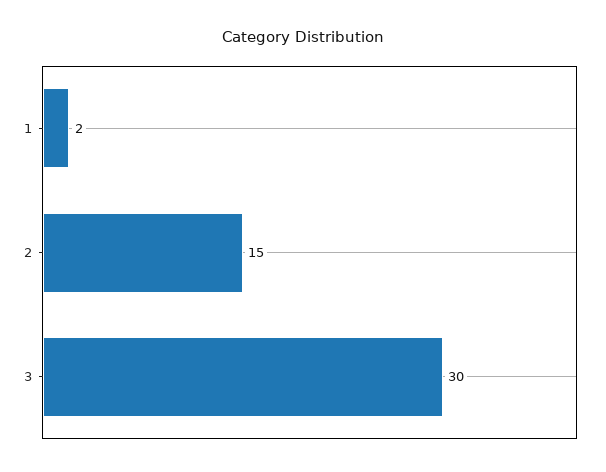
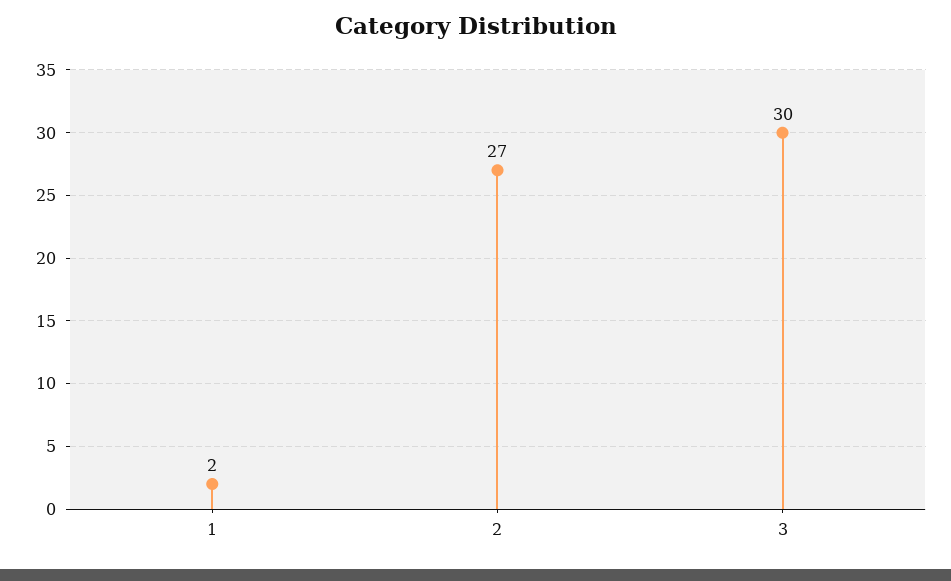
2: 15 -> 27

